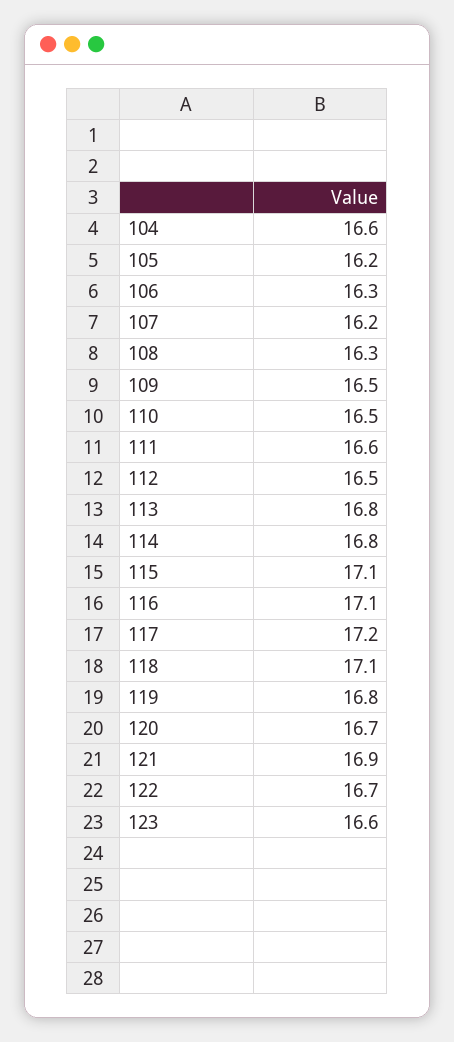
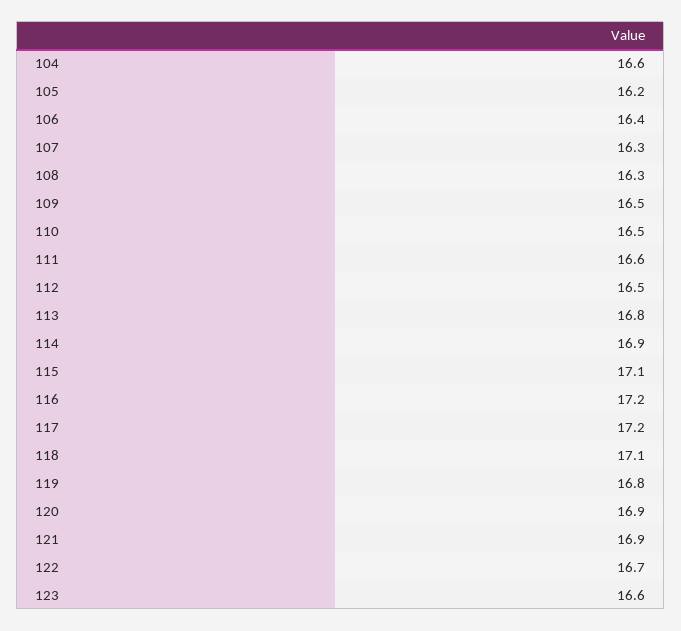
106: 16.3 -> 16.4
107: 16.2 -> 16.3
114: 16.8 -> 16.9
116: 17.1 -> 17.2
120: 16.7 -> 16.9

